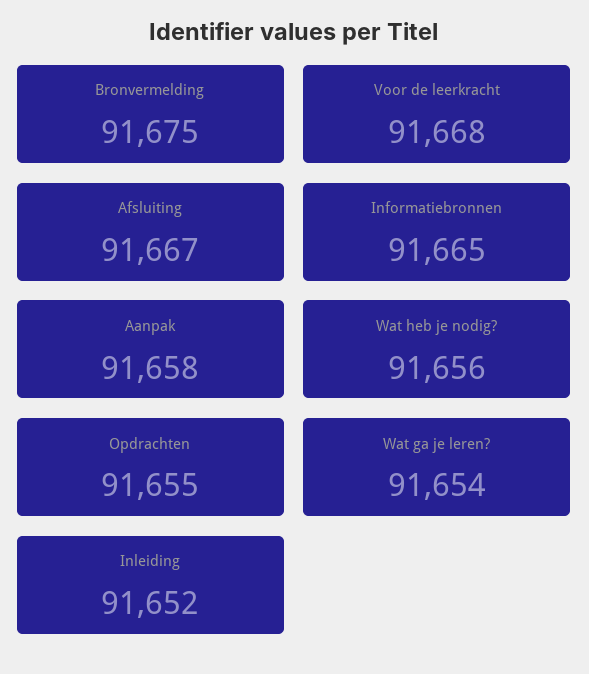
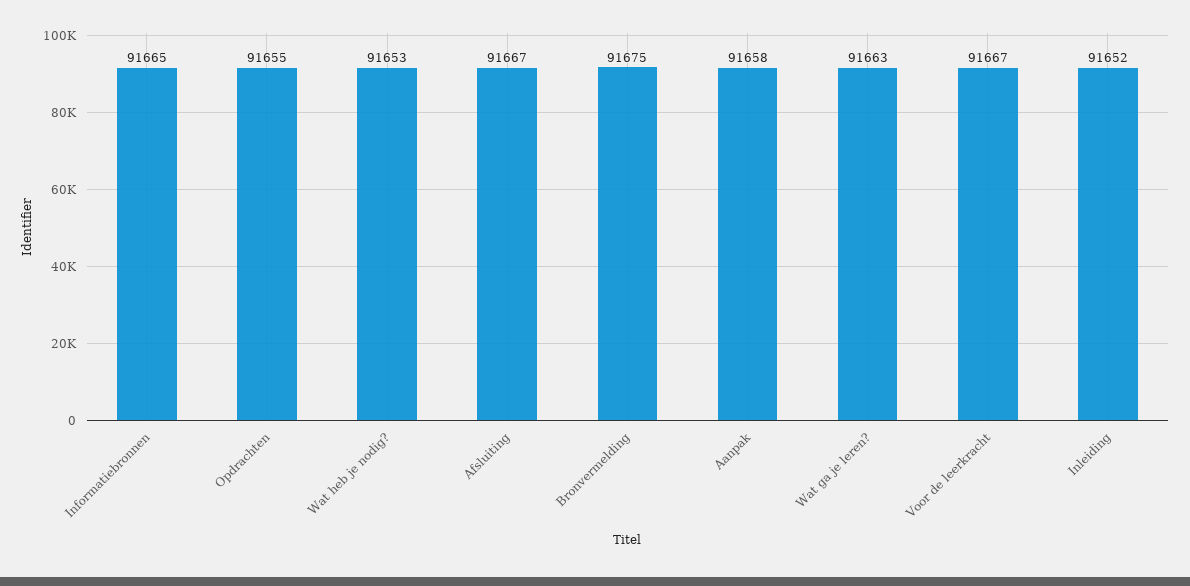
Voor de leerkracht: 91668 -> 91667
Wat heb je nodig?: 91656 -> 91653
Wat ga je leren?: 91654 -> 91663

